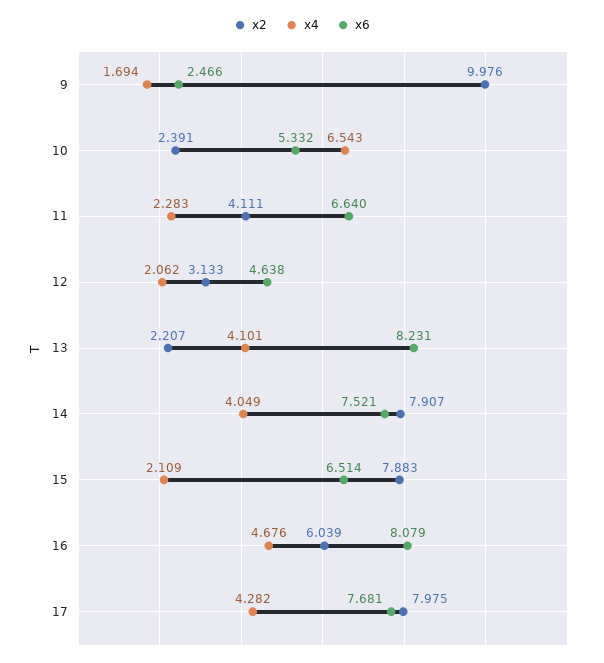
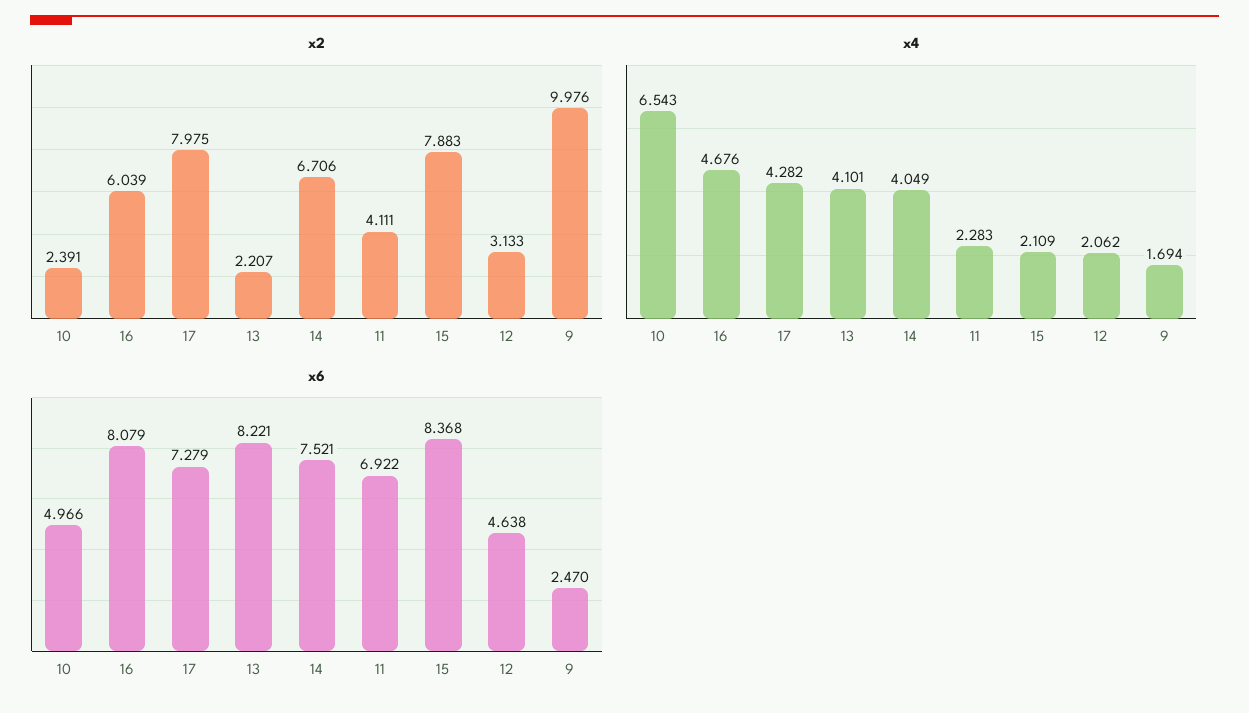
x6, 9: 2.466 -> 2.47
x6, 10: 5.332 -> 4.966
x6, 11: 6.64 -> 6.922
x6, 13: 8.231 -> 8.221
x2, 14: 7.907 -> 6.706
x6, 15: 6.514 -> 8.368
x6, 17: 7.681 -> 7.279

